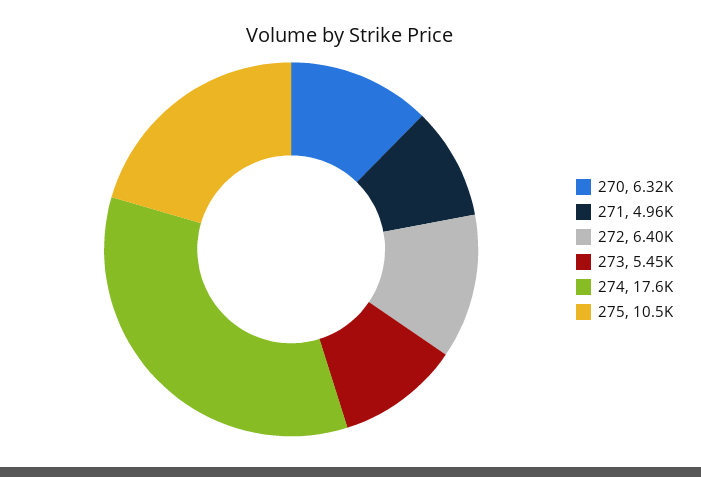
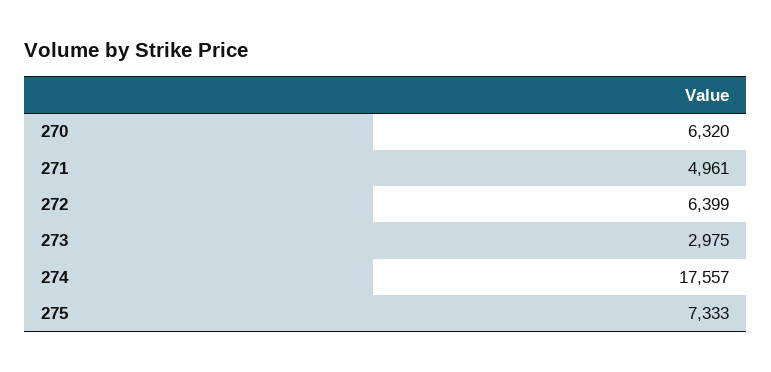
273: 5450 -> 2975
275: 10500 -> 7333

